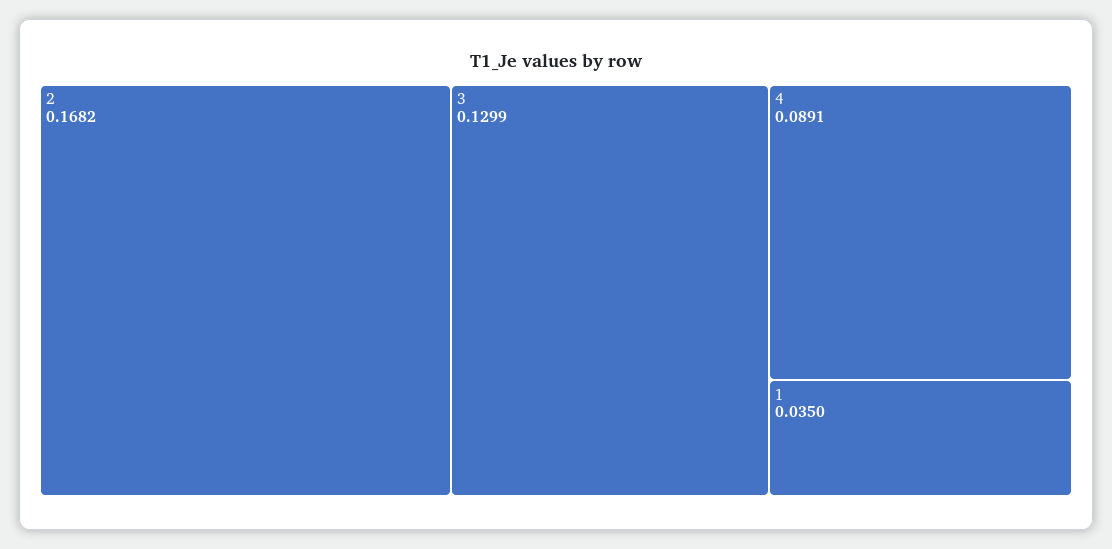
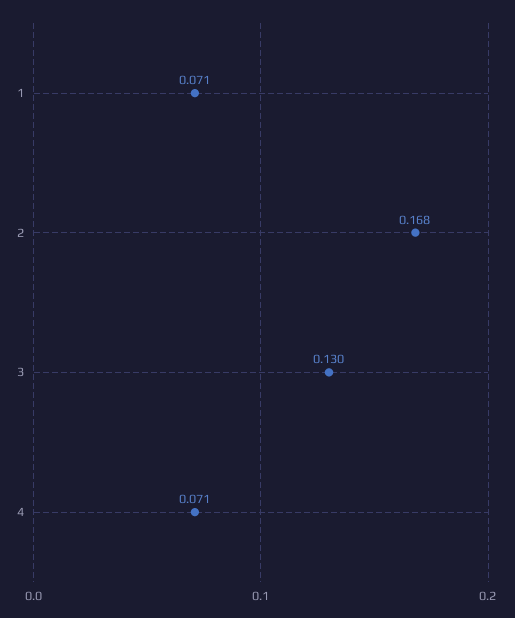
4: 0.0891 -> 0.071
1: 0.035 -> 0.071

